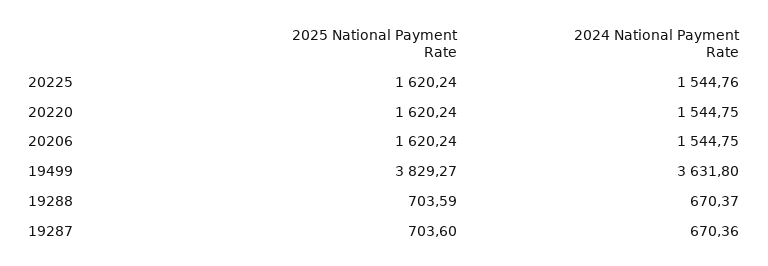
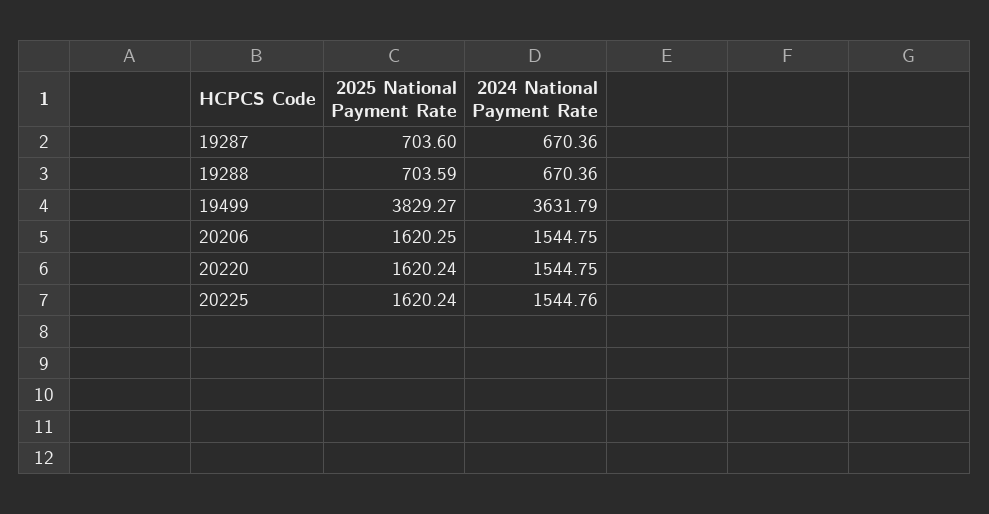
2025 National Payment Rate, 20206: 1620.24 -> 1620.25
2024 National Payment Rate, 19499: 3631.8 -> 3631.79
2024 National Payment Rate, 19288: 670.37 -> 670.36

